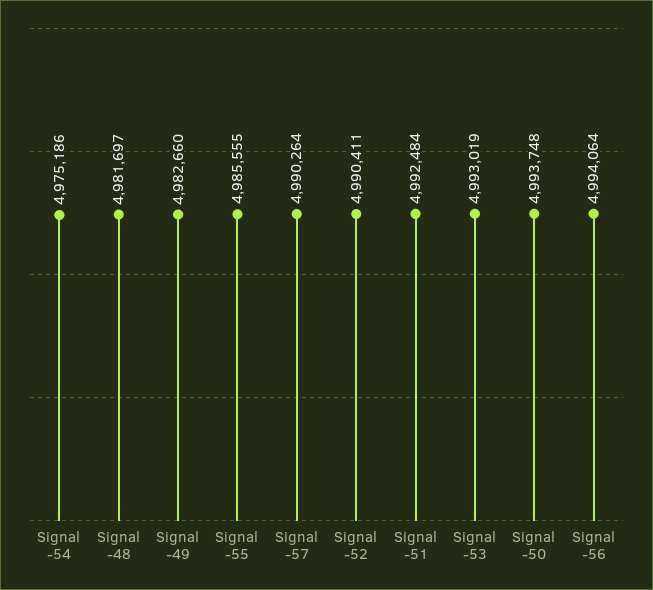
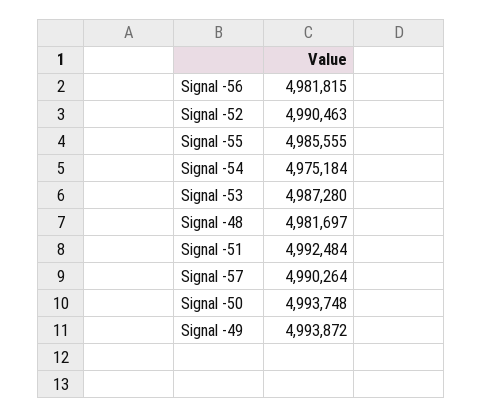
Signal -54: 4975186 -> 4975184
Signal -49: 4982660 -> 4993872
Signal -52: 4990411 -> 4990463
Signal -53: 4993019 -> 4987280
Signal -56: 4994064 -> 4981815

